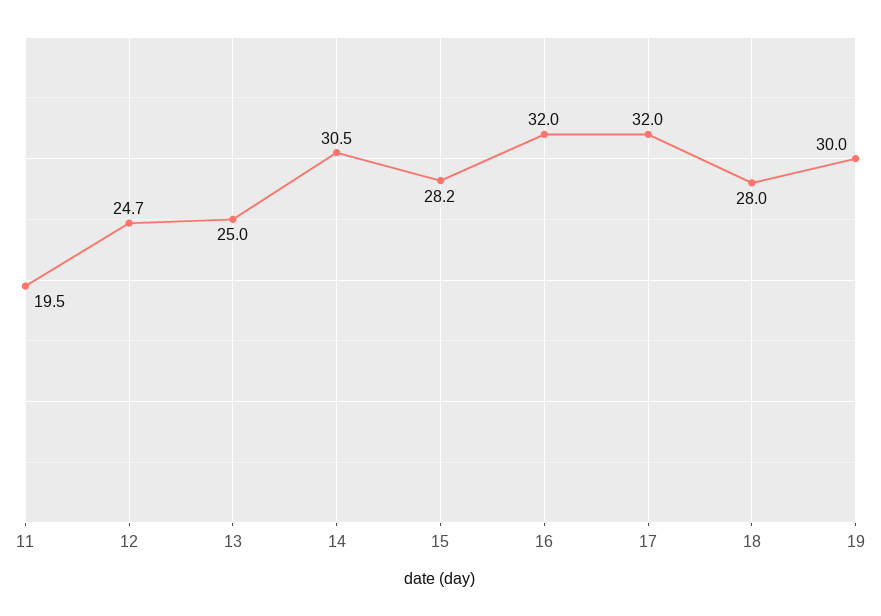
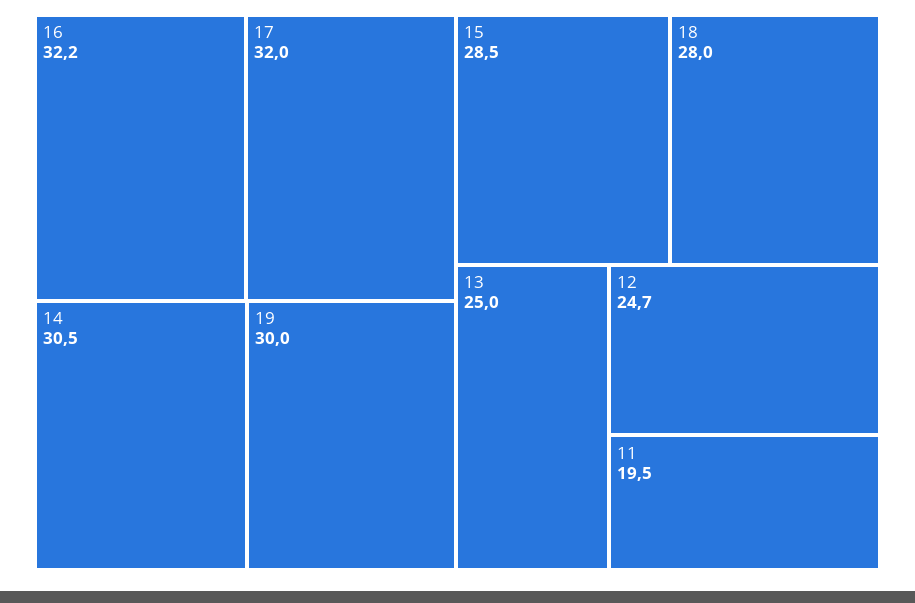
15: 28.2 -> 28.5
16: 32 -> 32.2

